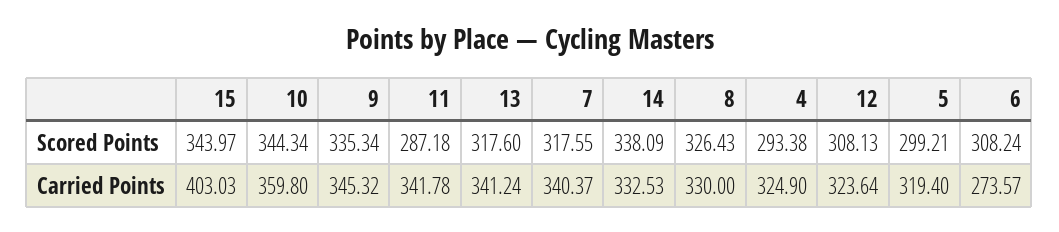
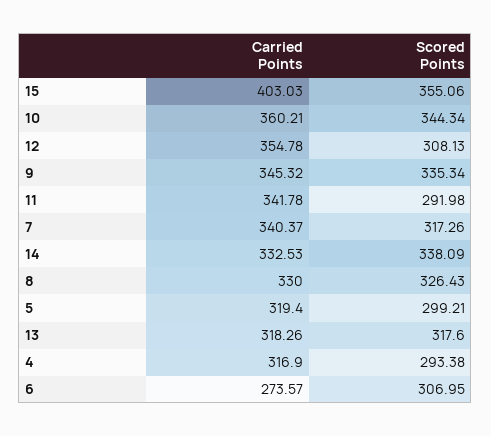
15, Scored Points: 343.97 -> 355.06
11, Scored Points: 287.18 -> 291.98
7, Scored Points: 317.55 -> 317.26
6, Scored Points: 308.24 -> 306.95
10, Carried Points: 359.8 -> 360.21
13, Carried Points: 341.24 -> 318.26
4, Carried Points: 324.9 -> 316.9
12, Carried Points: 323.64 -> 354.78

